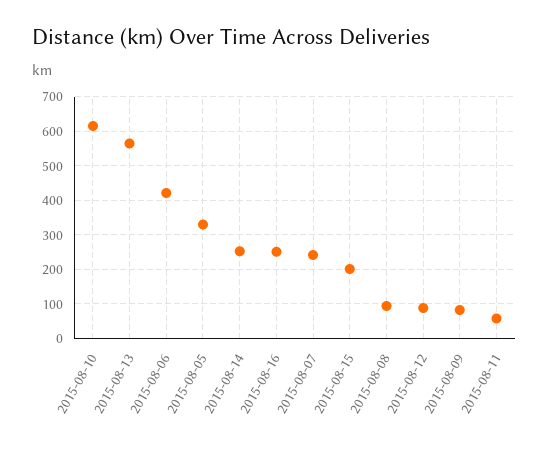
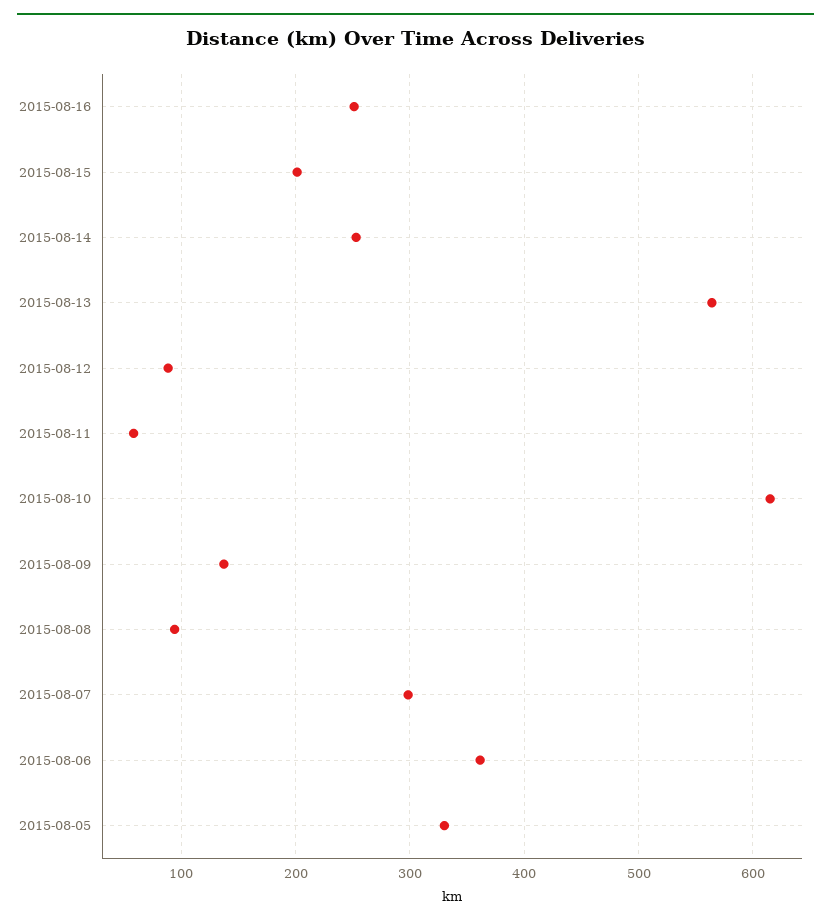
2015-08-06: 420 -> 360
2015-08-07: 240 -> 300
2015-08-09: 80 -> 140

